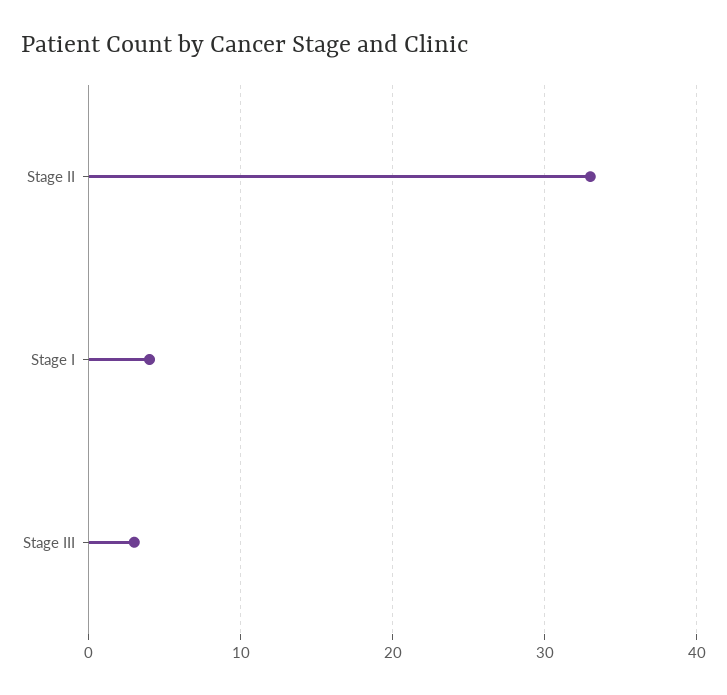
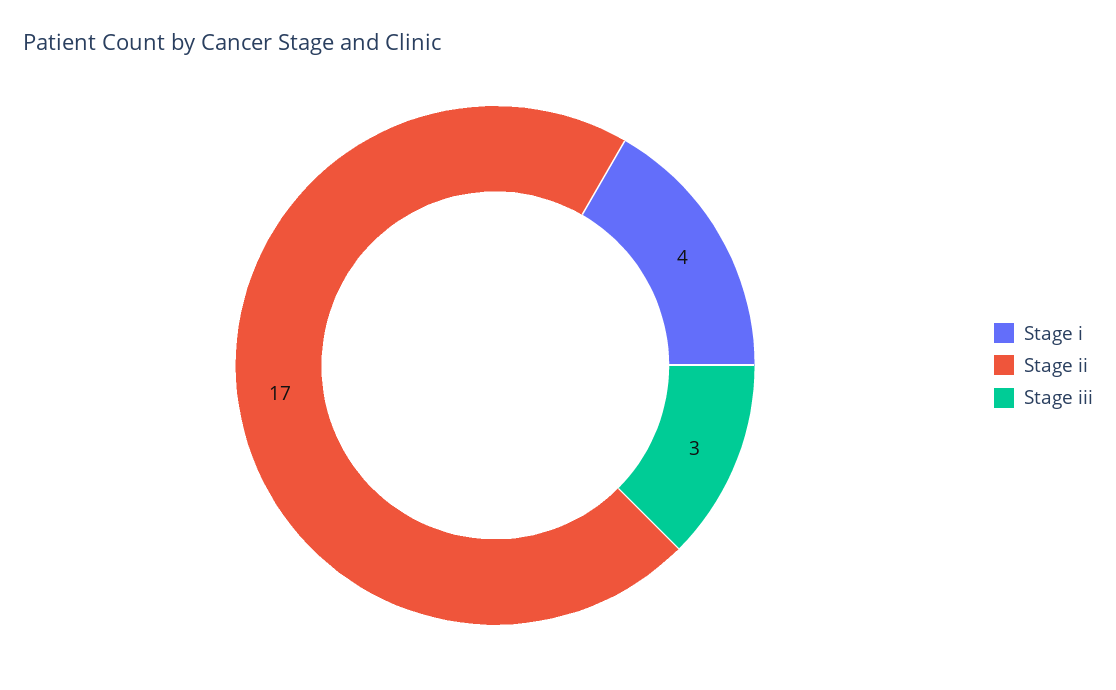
Stage II: 33 -> 17

